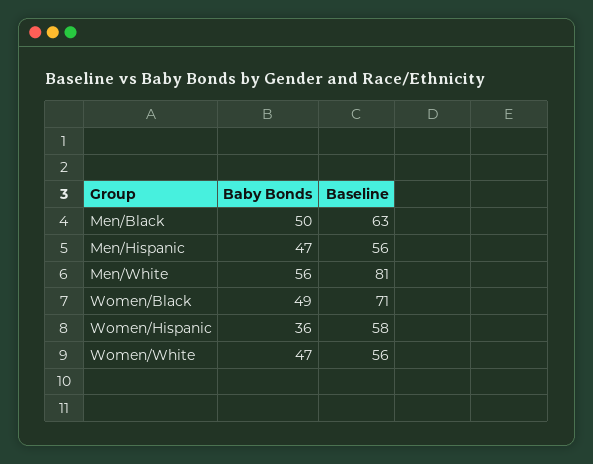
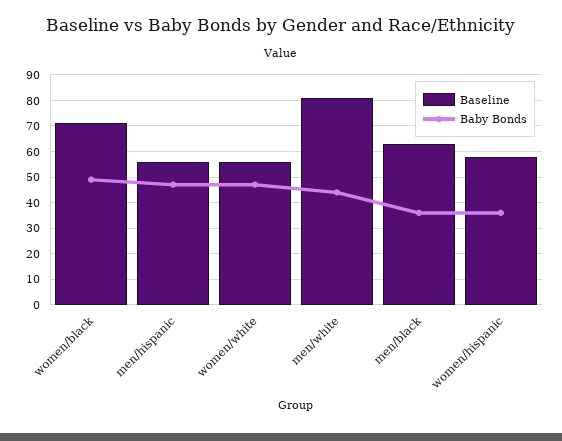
Baby Bonds, Men/Black: 50 -> 35
Baby Bonds, Men/White: 56 -> 45

